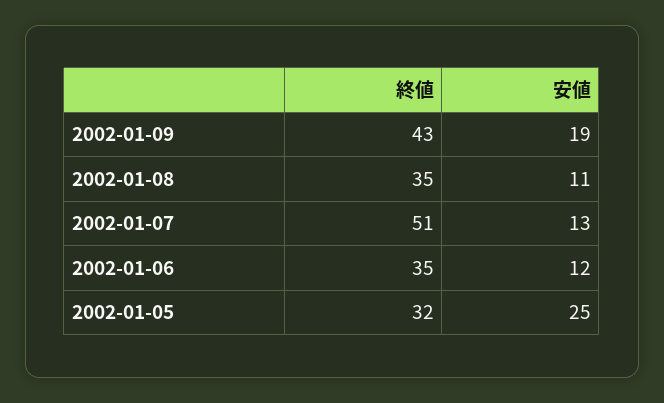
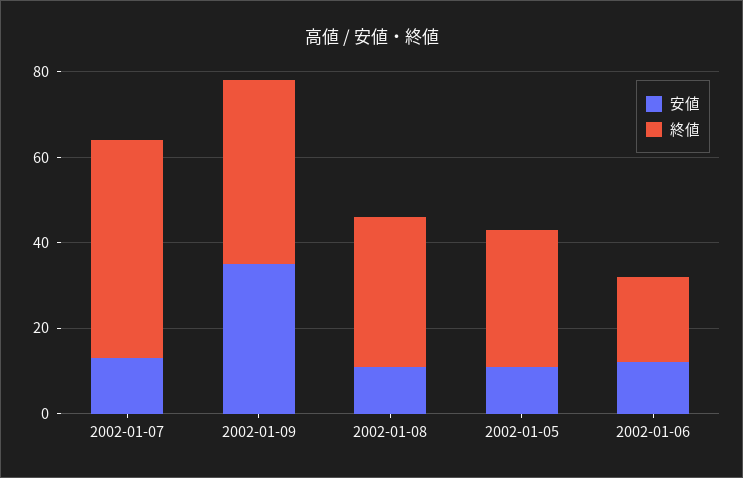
安値, 2002-01-09: 19 -> 35
終値, 2002-01-06: 35 -> 20
安値, 2002-01-05: 25 -> 10

